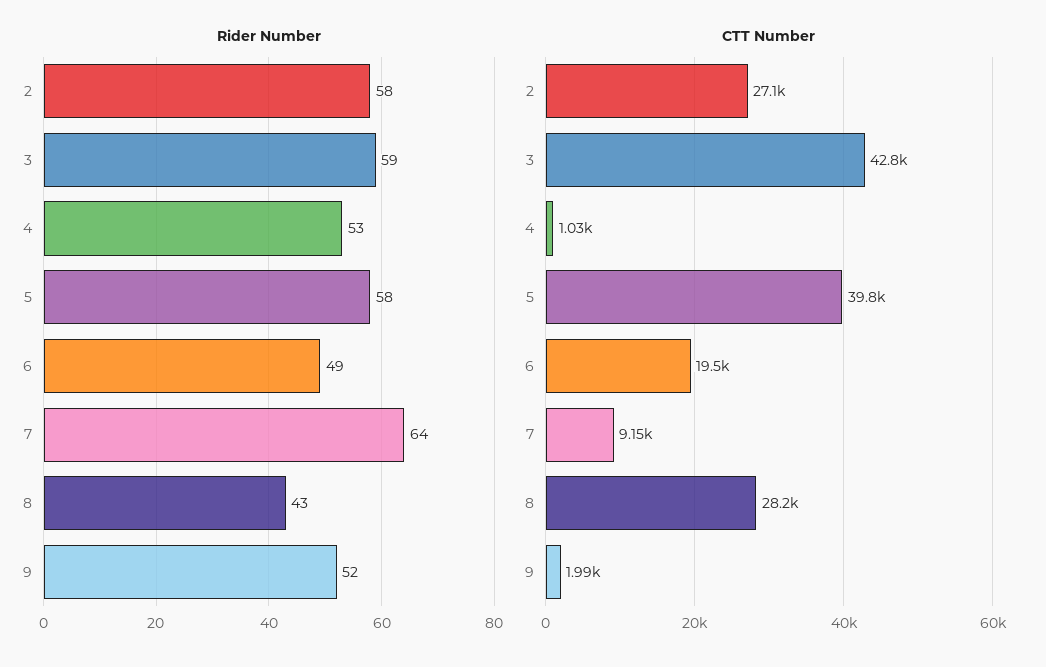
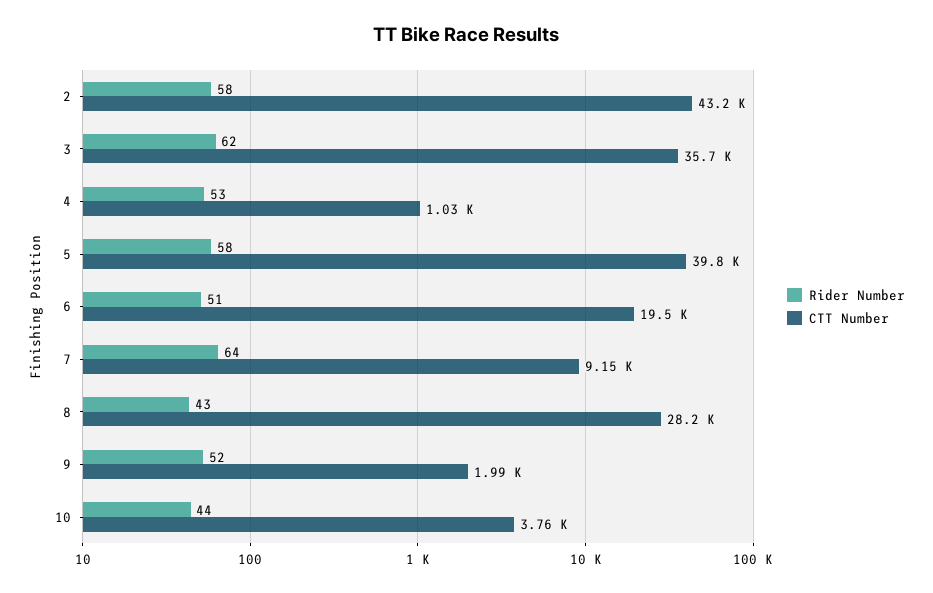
Rider Number, 3: 59 -> 62
Rider Number, 6: 49 -> 51
CTT Number, 2: 27100 -> 43200
CTT Number, 3: 42800 -> 35700
Rider Number, 10: none -> 44
CTT Number, 10: none -> 3760

